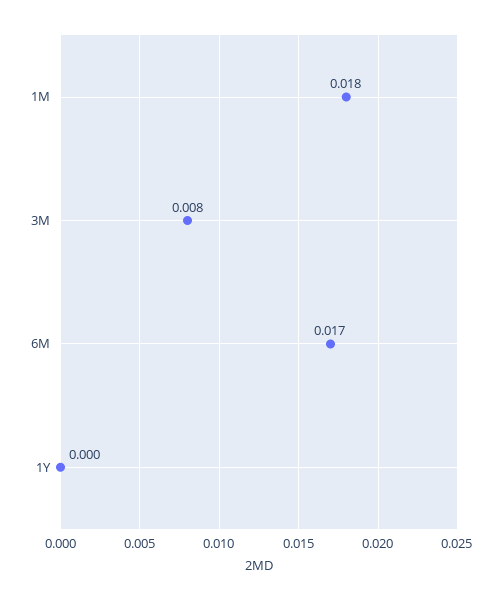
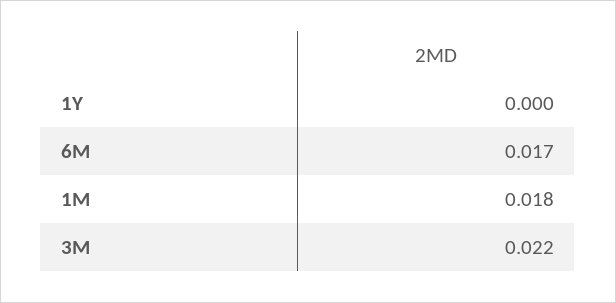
3M: 0.008 -> 0.022

